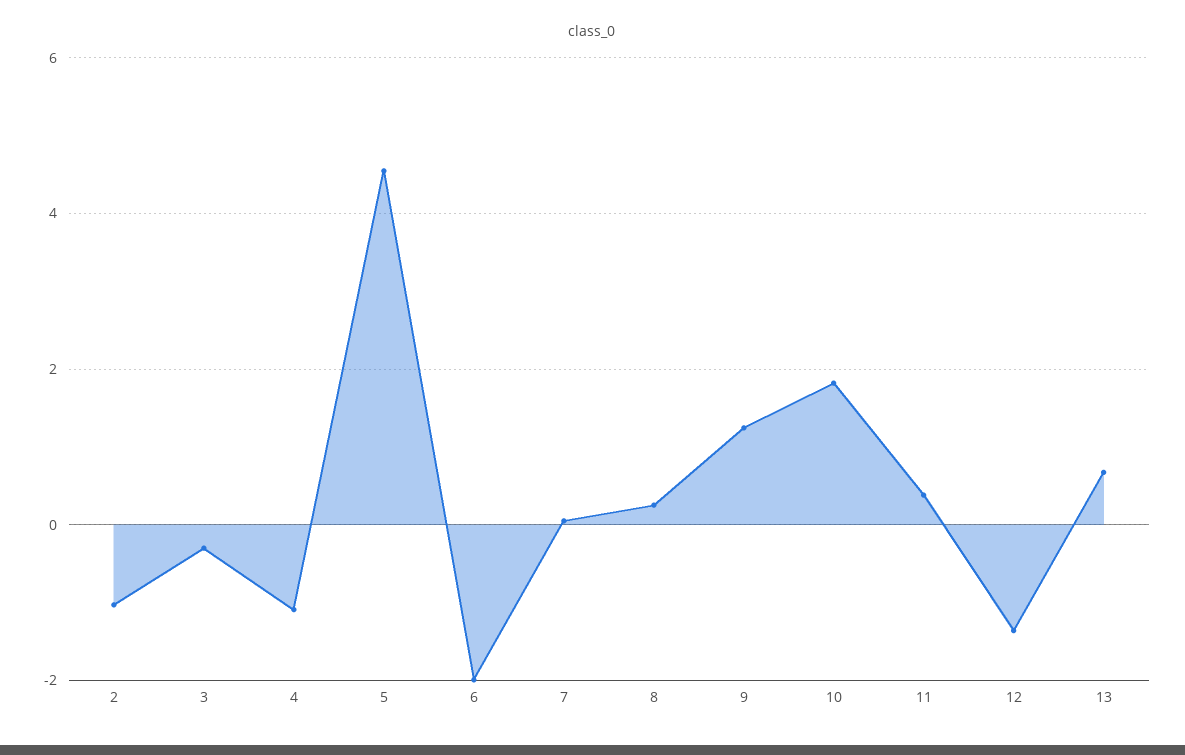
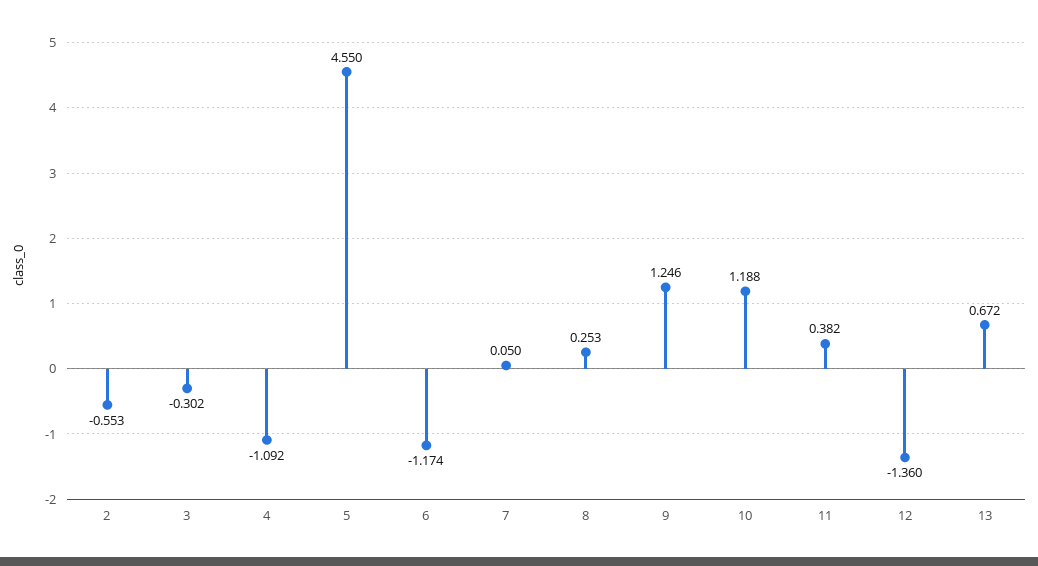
2: -1 -> -0.553
6: -2 -> -1.174
10: 1.8 -> 1.188

